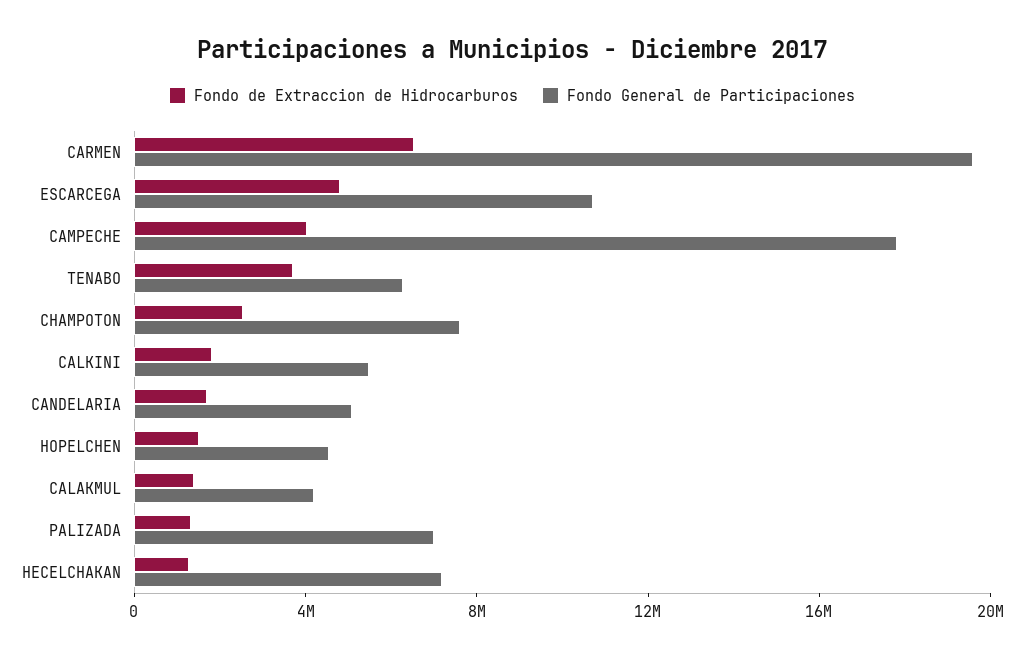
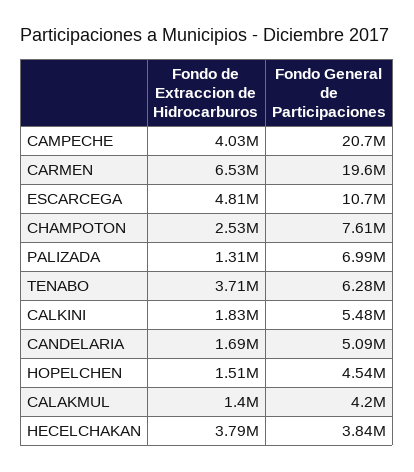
Fondo General de Participaciones, CAMPECHE: 18000000 -> 20700000
Fondo de Extraccion de Hidrocarburos, HECELCHAKAN: 1000000 -> 3790000
Fondo General de Participaciones, HECELCHAKAN: 7000000 -> 3840000

